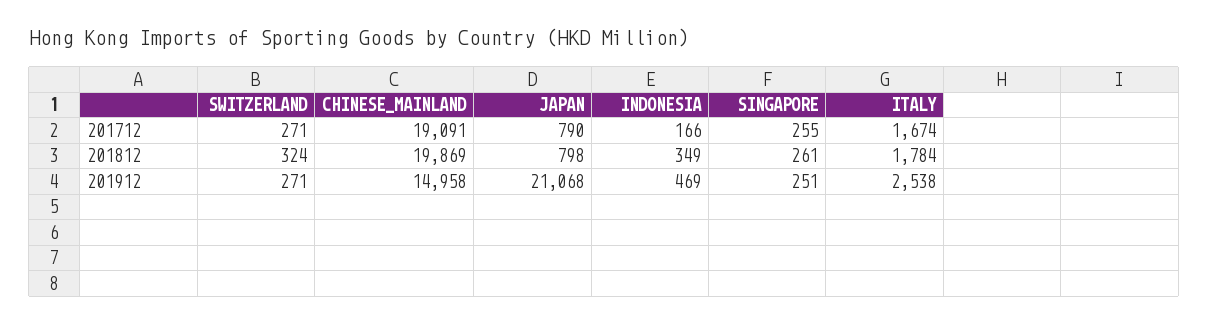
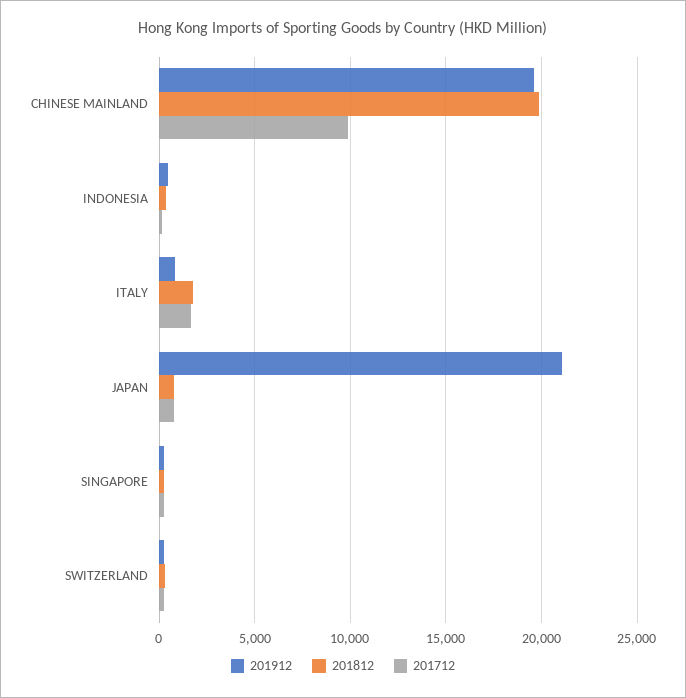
201712, CHINESE_MAINLAND: 19091 -> 10000
201912, CHINESE_MAINLAND: 14958 -> 19500
201912, ITALY: 2538 -> 1000

